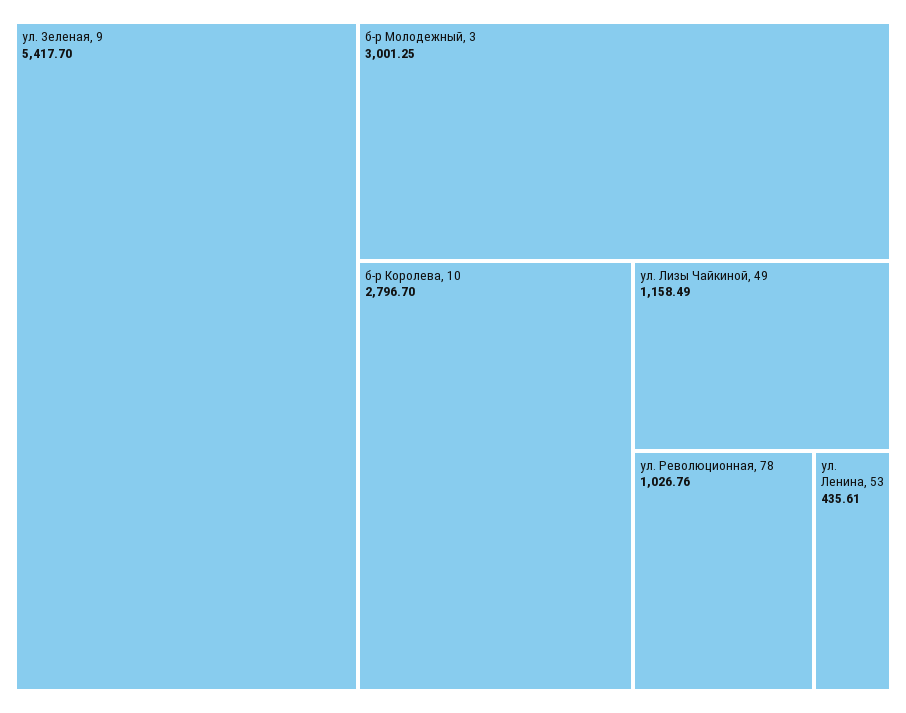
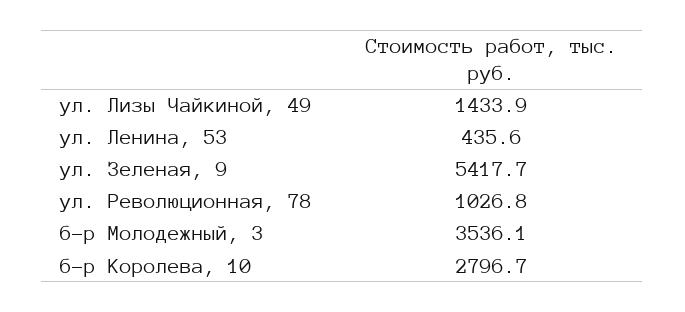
б-р Молодежный, 3: 3001.25 -> 3536.1
ул. Лизы Чайкиной, 49: 1158.49 -> 1433.9

